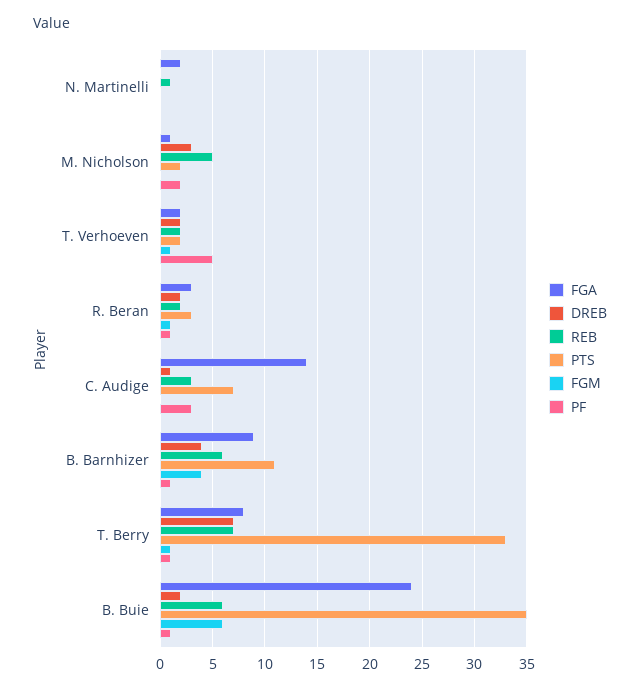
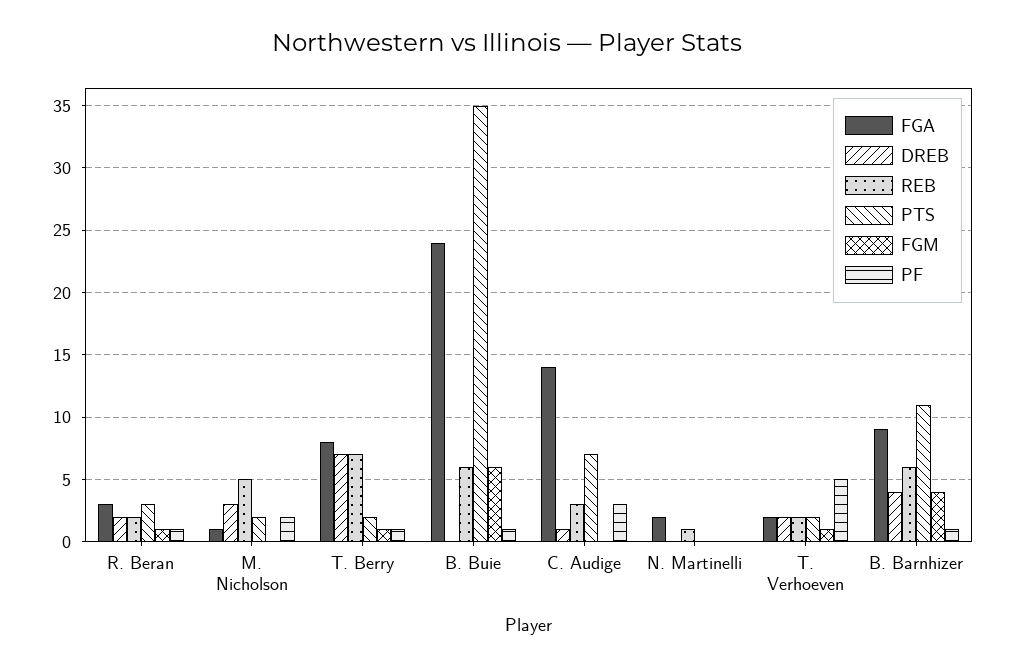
PTS, T. Berry: 33 -> 2
DREB, B. Buie: 2 -> 0

